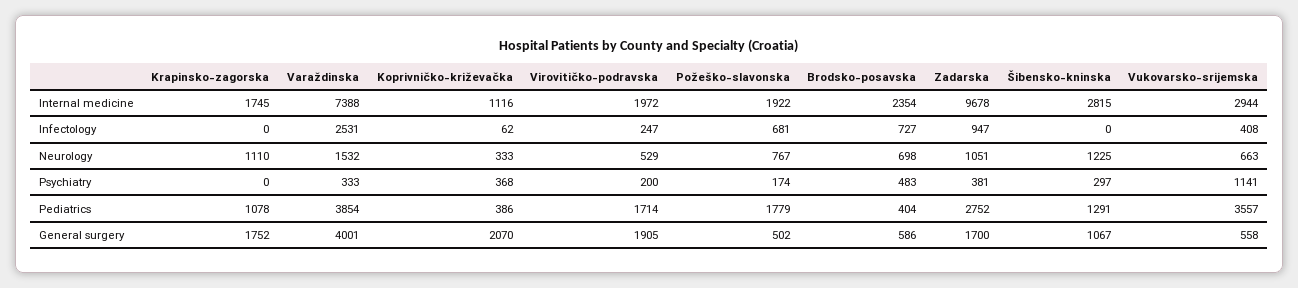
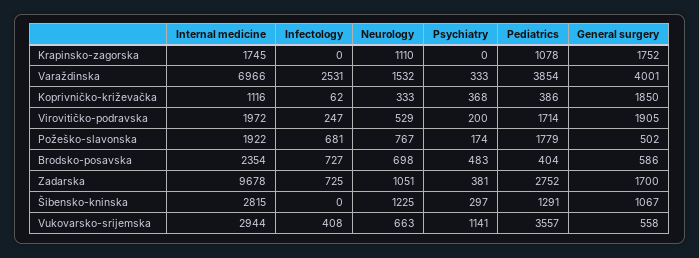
Varaždinska, Internal medicine: 7388 -> 6966
Zadarska, Infectology: 947 -> 725
Koprivničko-križevačka, General surgery: 2070 -> 1850

